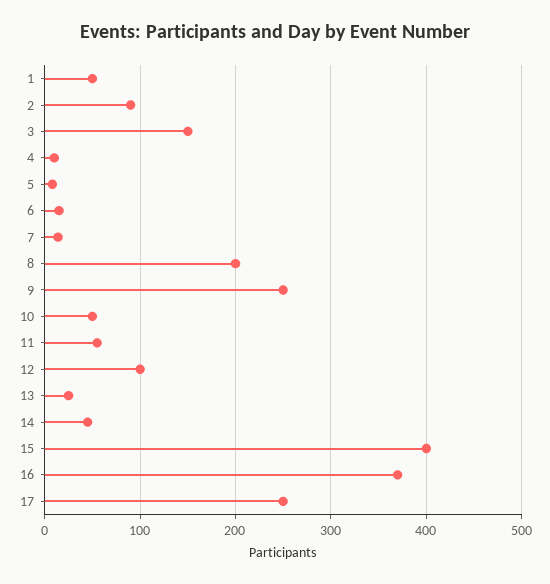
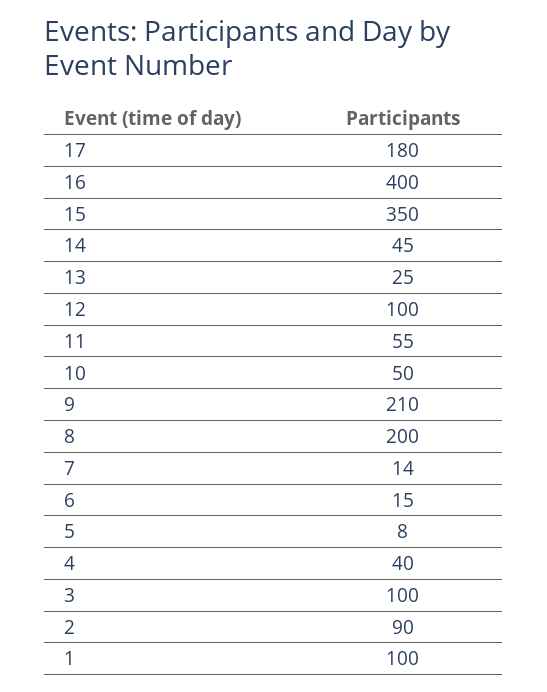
1: 50 -> 100
3: 150 -> 100
4: 10 -> 40
9: 250 -> 210
15: 400 -> 350
16: 370 -> 400
17: 250 -> 180

